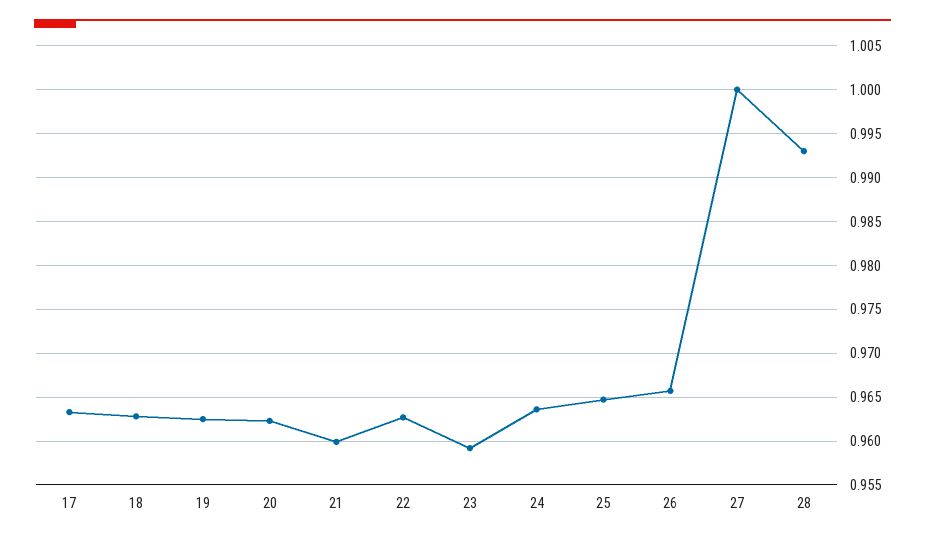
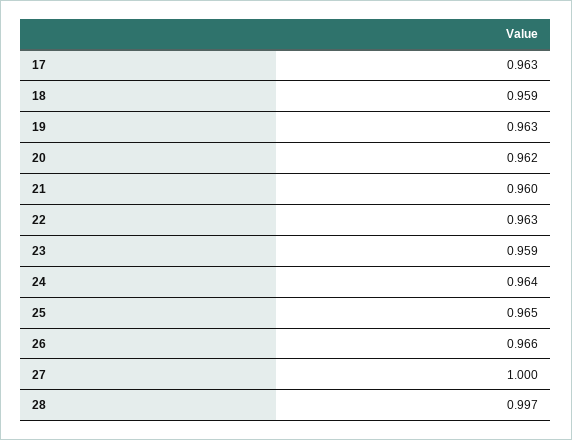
18: 0.963 -> 0.959
28: 0.993 -> 0.997

